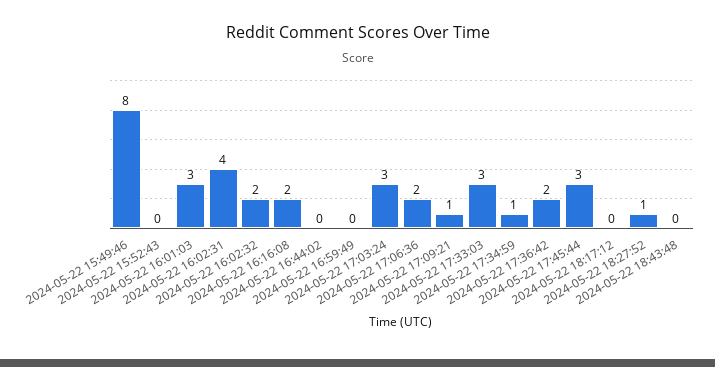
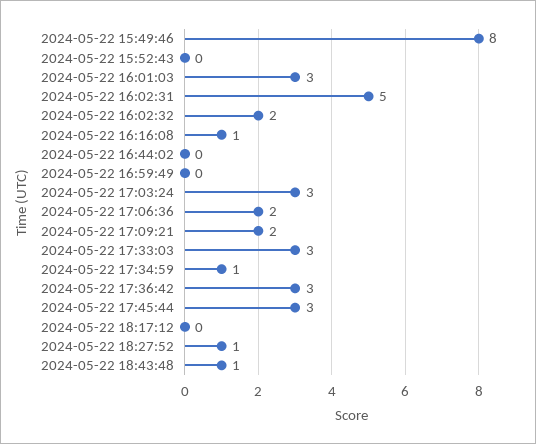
2024-05-22 16:02:31: 4 -> 5
2024-05-22 16:16:08: 2 -> 1
2024-05-22 17:09:21: 1 -> 2
2024-05-22 17:36:42: 2 -> 3
2024-05-22 18:43:48: 0 -> 1

